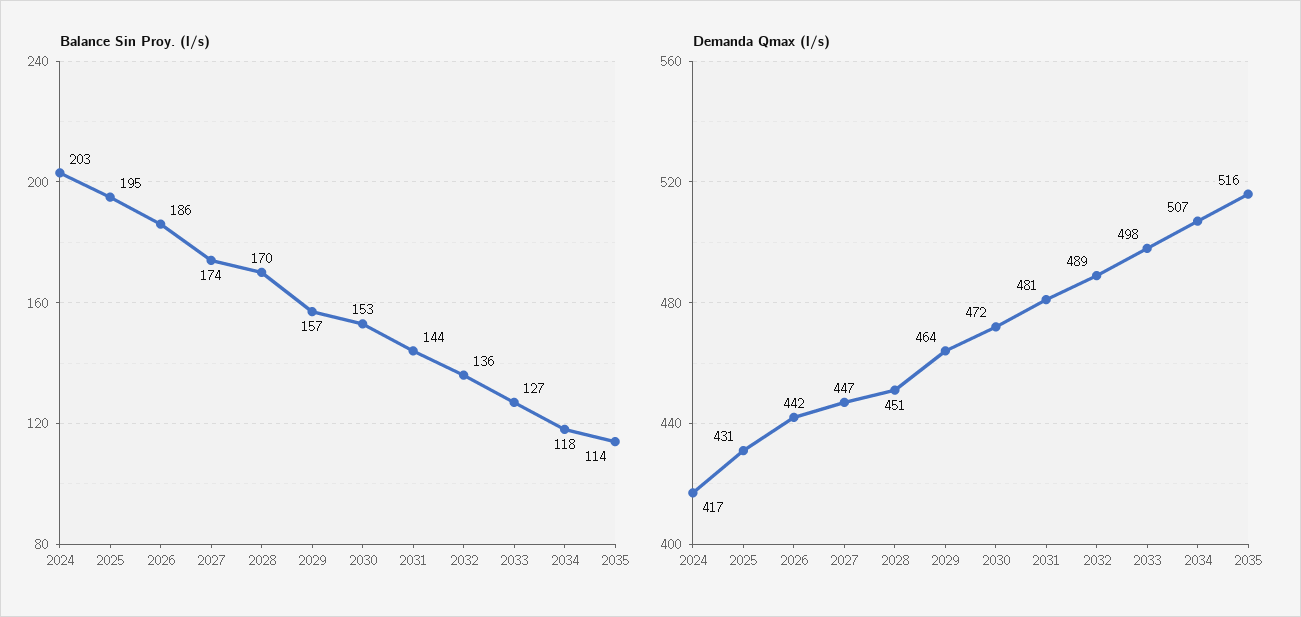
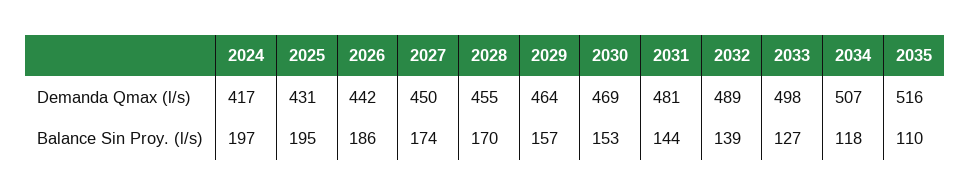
Balance Sin Proy. (l/s), 2024: 203 -> 197
Balance Sin Proy. (l/s), 2032: 136 -> 139
Balance Sin Proy. (l/s), 2035: 114 -> 110
Demanda Qmax (l/s), 2027: 447 -> 450
Demanda Qmax (l/s), 2028: 451 -> 455
Demanda Qmax (l/s), 2030: 472 -> 469

